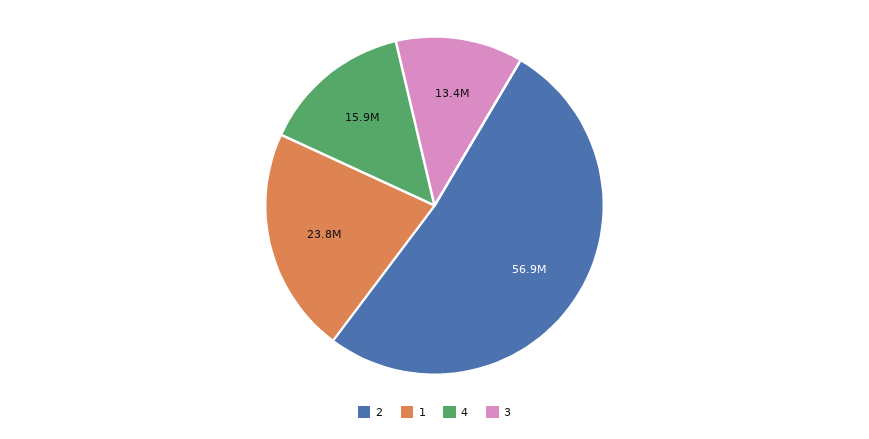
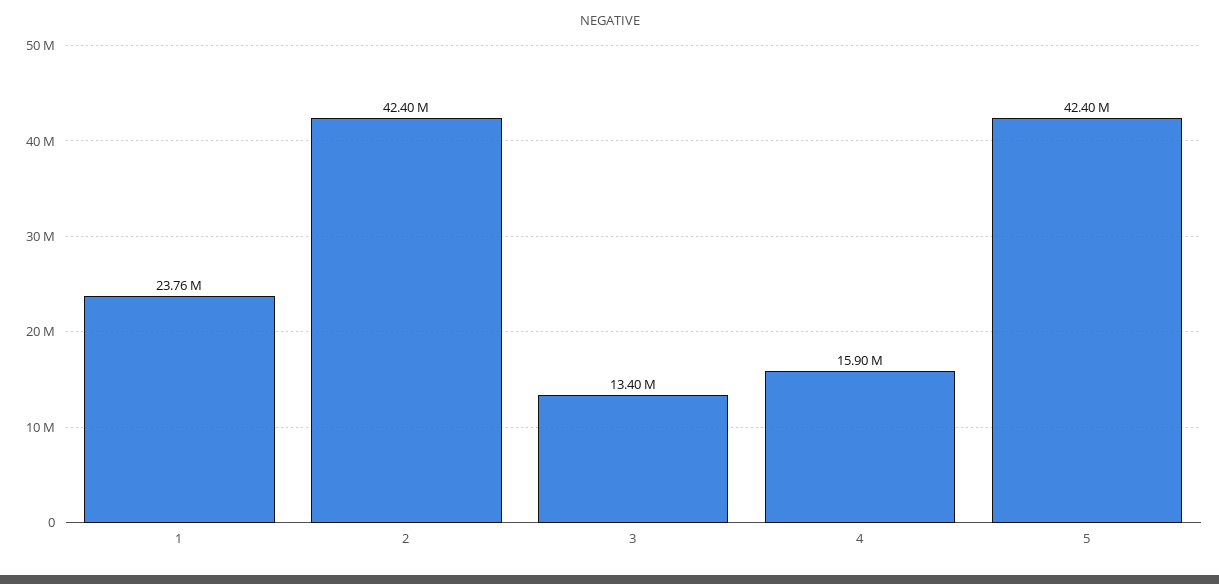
2: 56900000 -> 42400000
5: none -> 42400000

